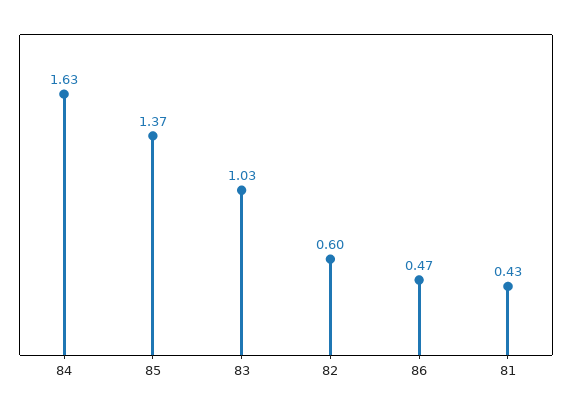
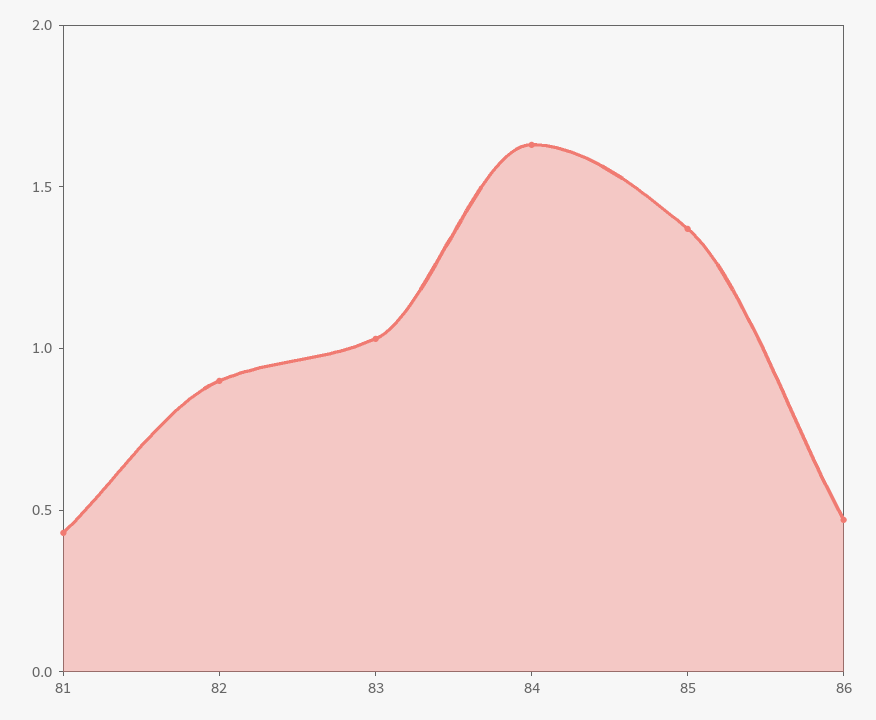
82: 0.6 -> 0.9

